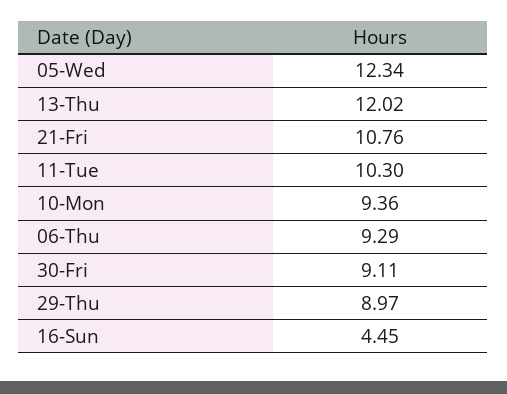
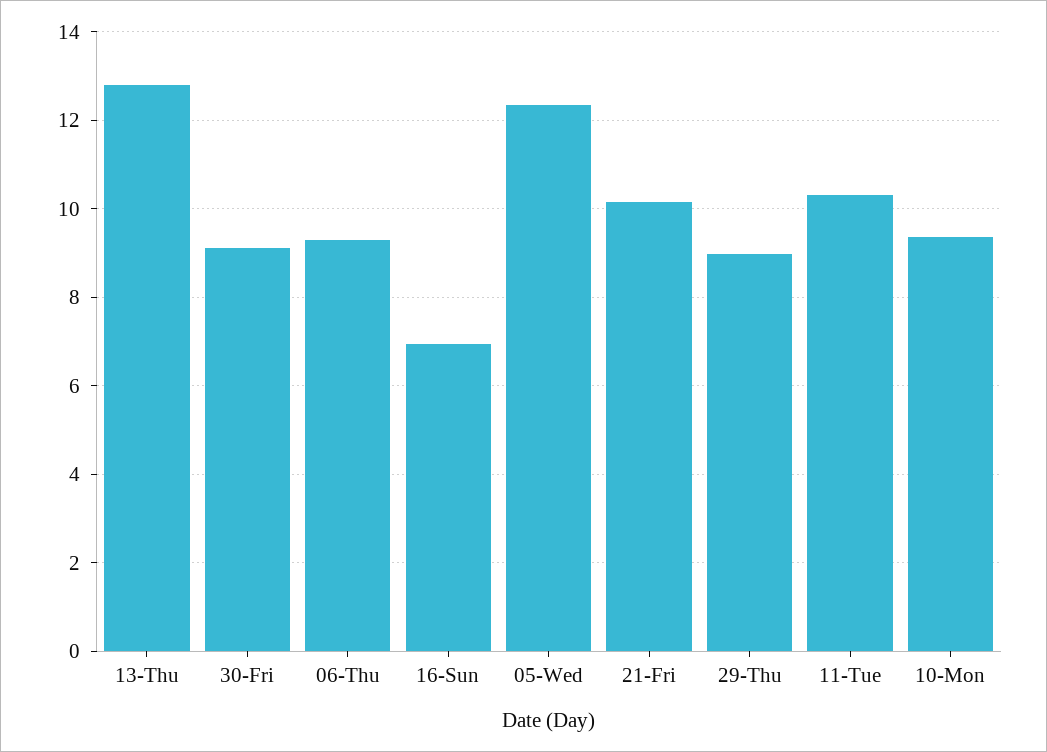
13-Thu: 12.02 -> 12.8
21-Fri: 10.76 -> 10.2
16-Sun: 4.45 -> 7

